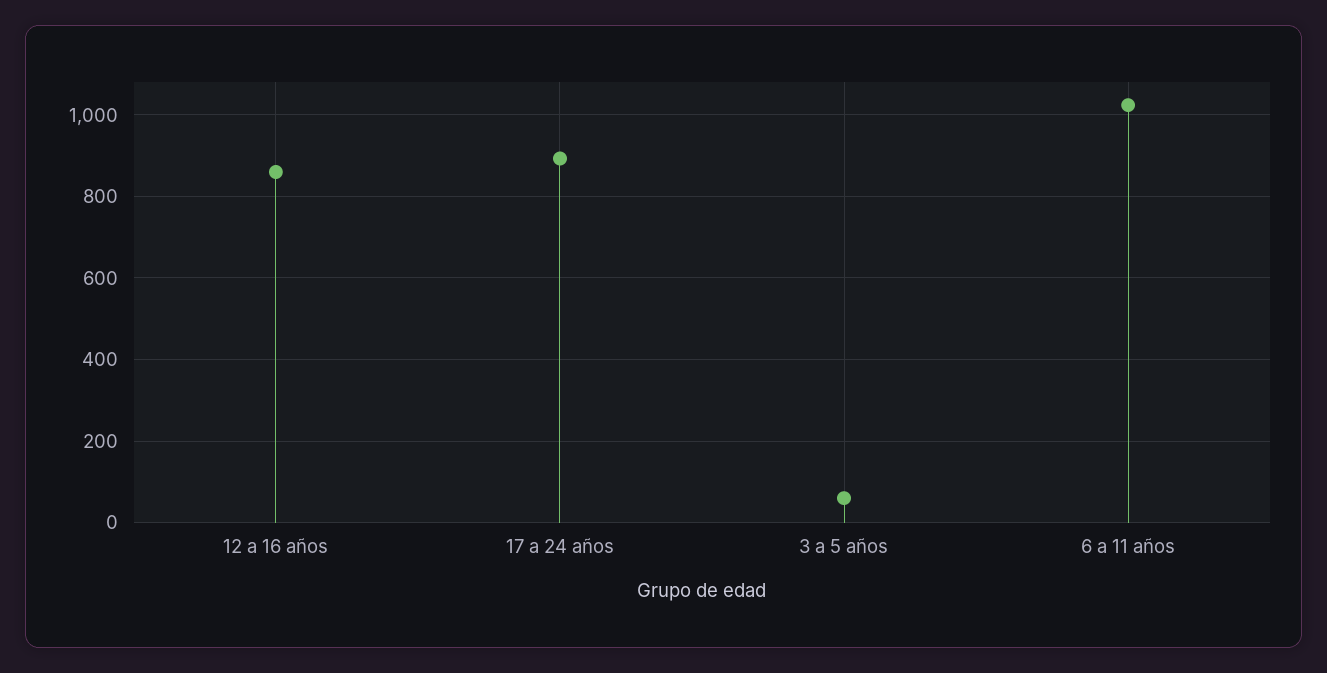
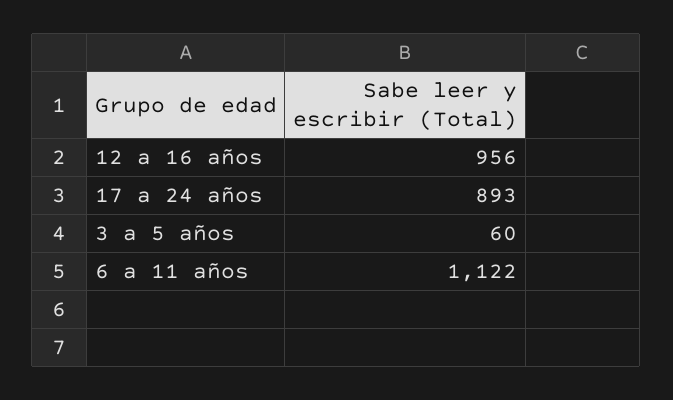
12 a 16 años: 860 -> 956
6 a 11 años: 1020 -> 1122

